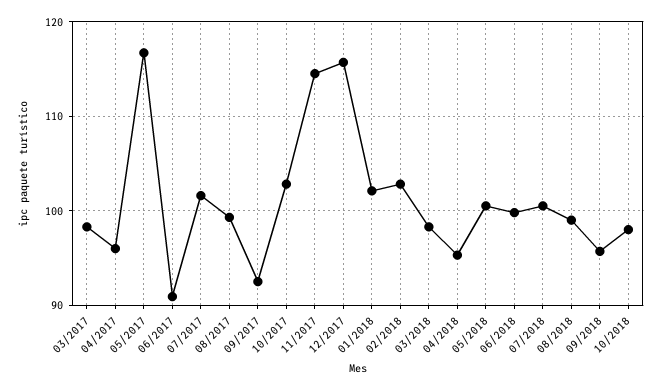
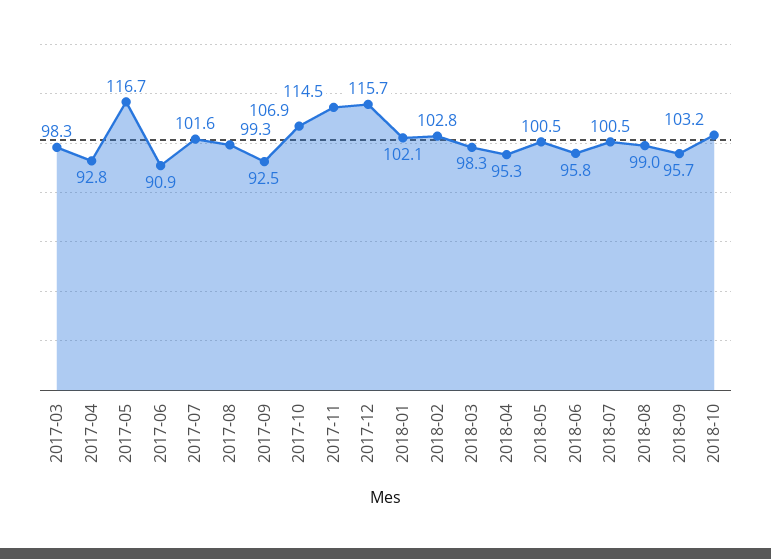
04/2017: 96 -> 92.8
10/2017: 103 -> 106.9
06/2018: 100 -> 95.8
10/2018: 98 -> 103.2

